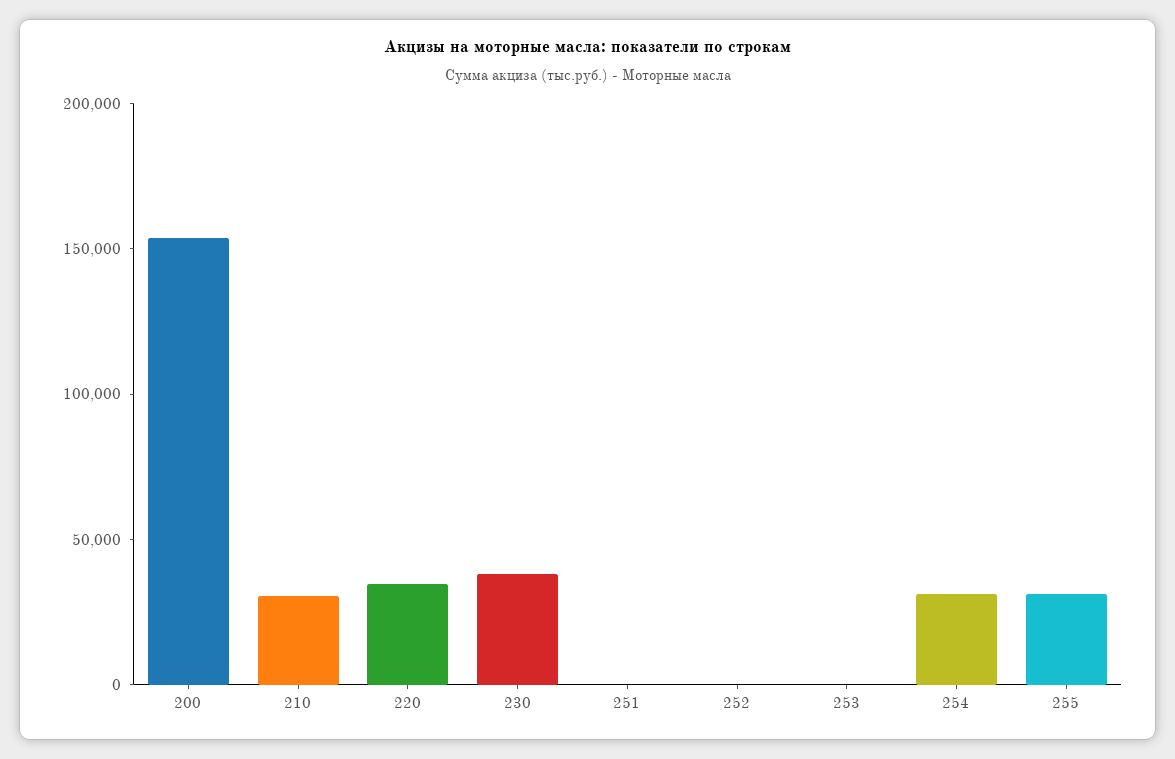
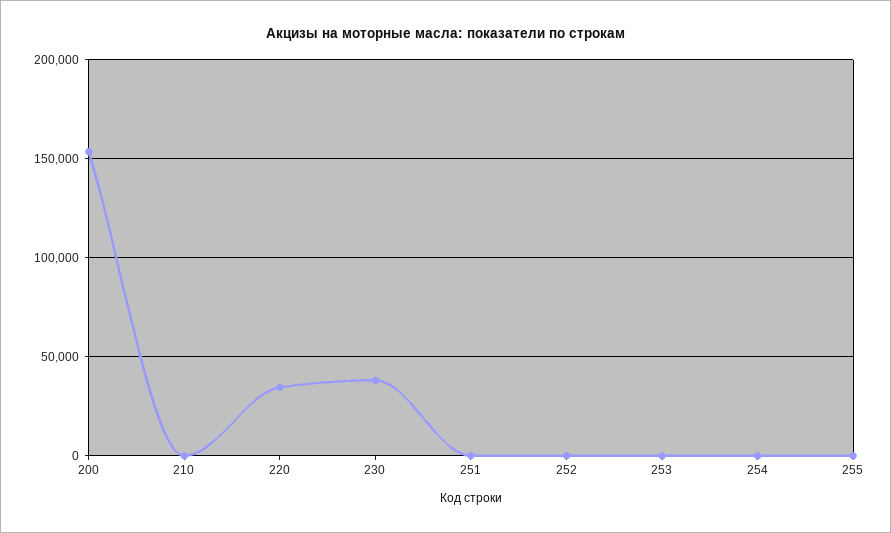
210: 30000 -> 0
254: 30000 -> 0
255: 30000 -> 0

